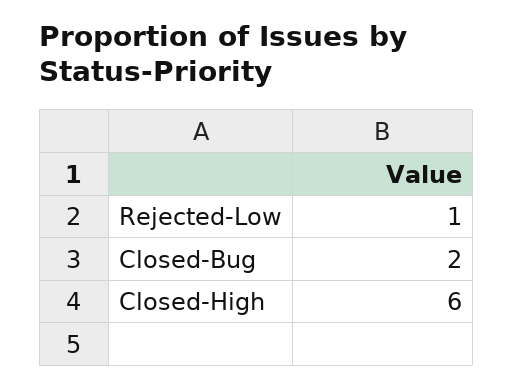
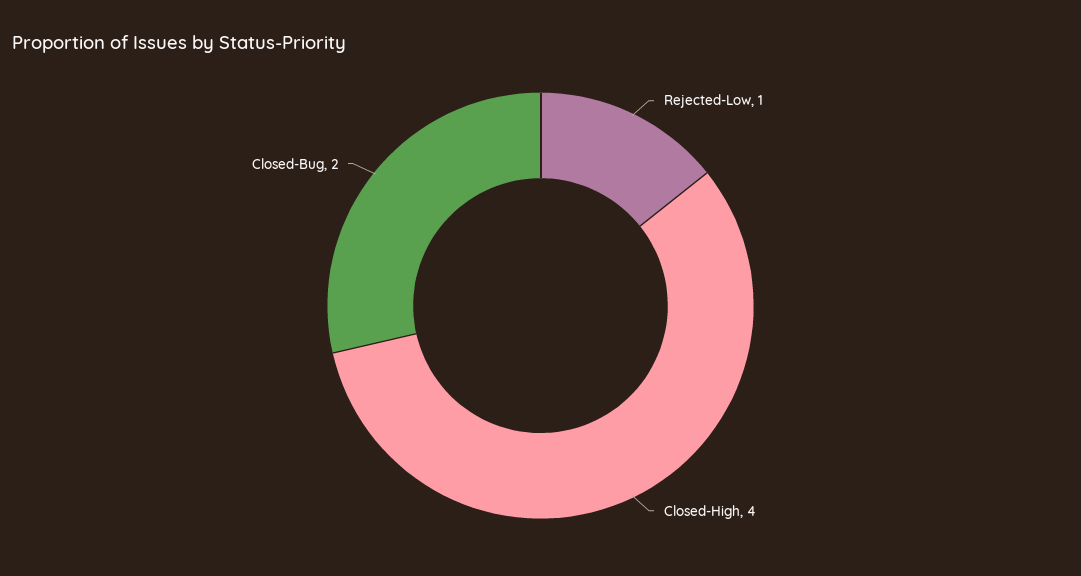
Closed-High: 6 -> 4

